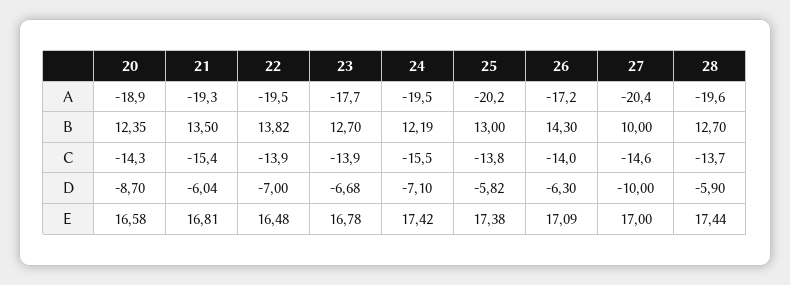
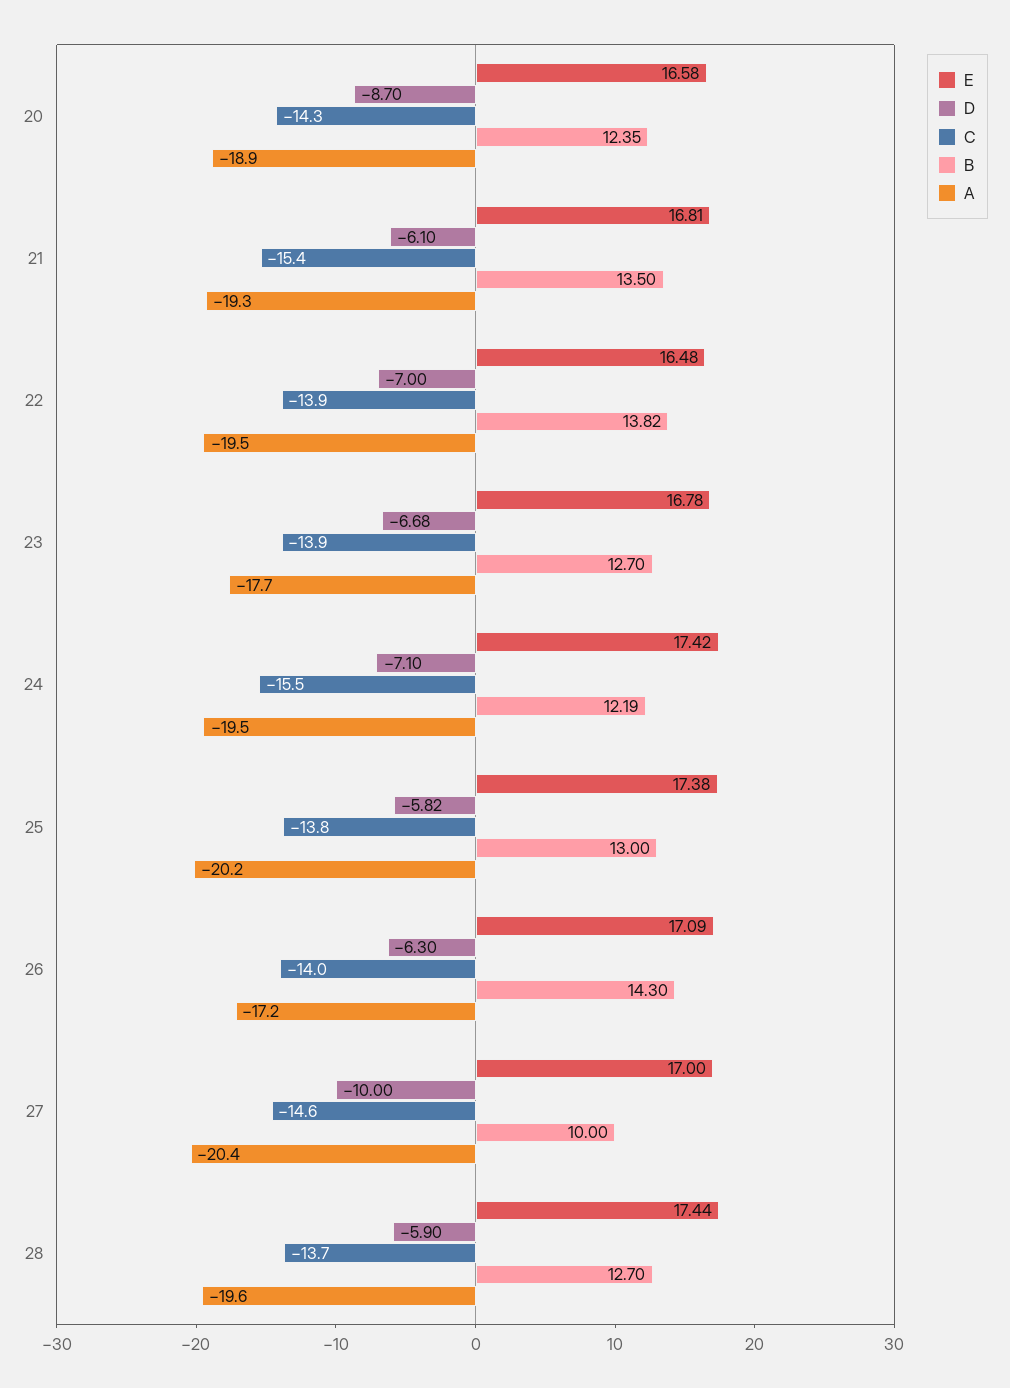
D, 21: -6.04 -> -6.1

